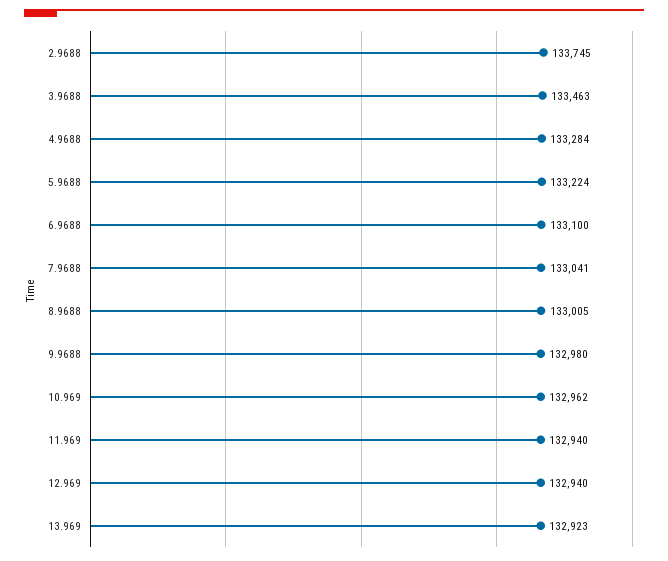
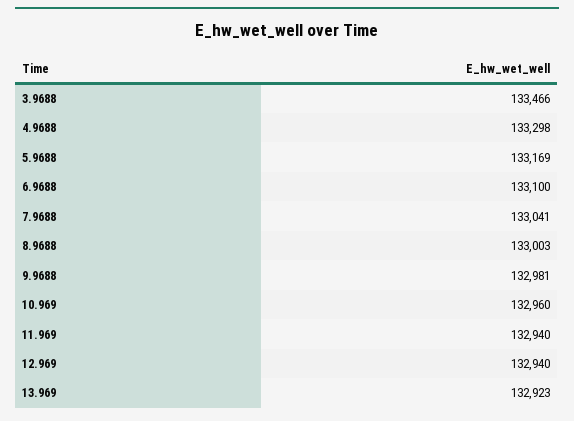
2.9688: 133745 -> none
3.9688: 133463 -> 133466
4.9688: 133284 -> 133298
5.9688: 133224 -> 133169
8.9688: 133005 -> 133003
9.9688: 132980 -> 132981
10.969: 132962 -> 132960

